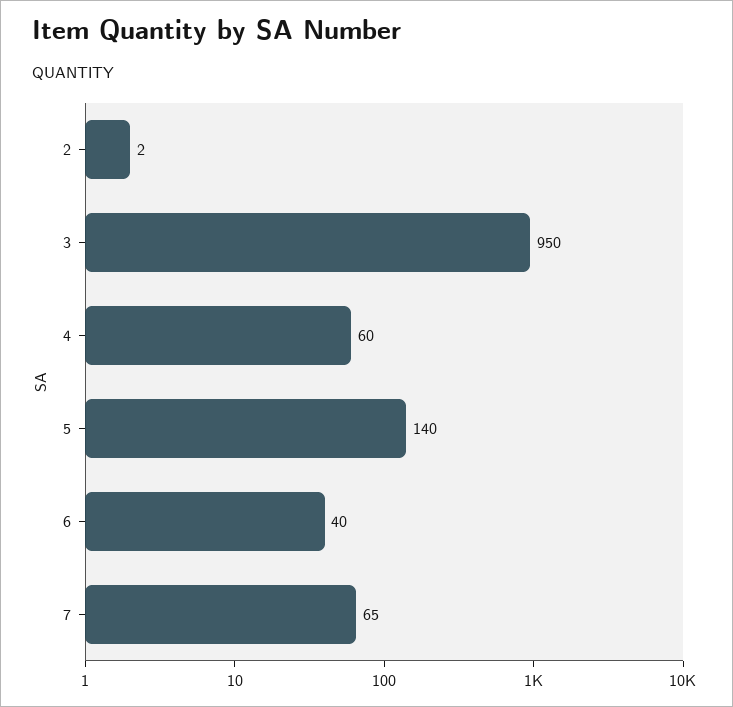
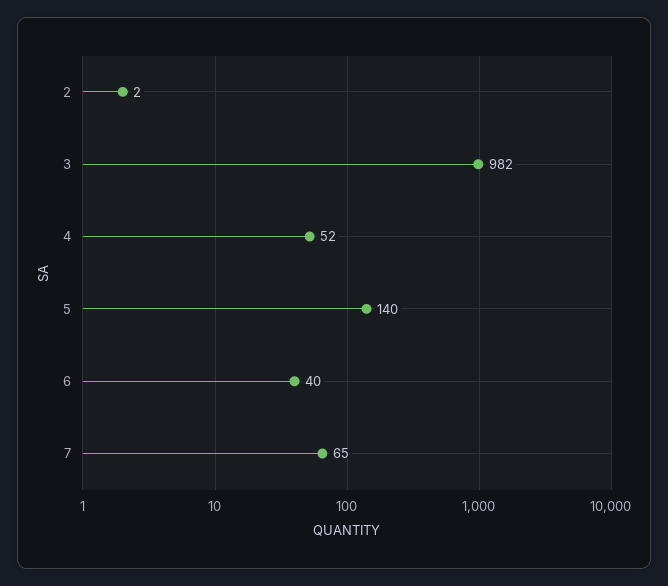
3: 950 -> 982
4: 60 -> 52

